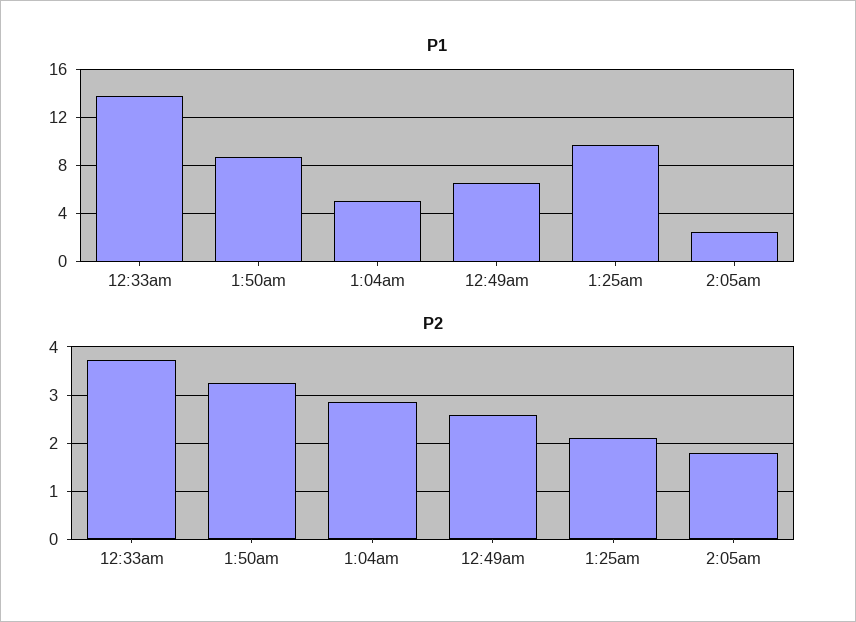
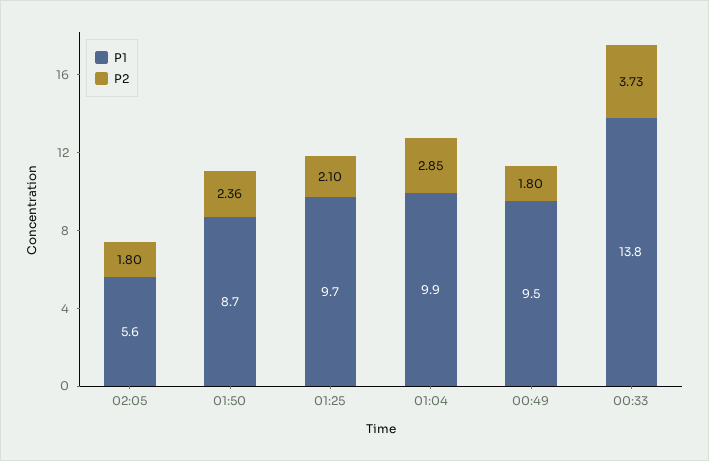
P1, 1:04am: 5 -> 9.9
P1, 12:49am: 6.5 -> 9.5
P1, 2:05am: 2.5 -> 5.6
P2, 1:50am: 3.2 -> 2.36
P2, 12:49am: 2.6 -> 1.8

